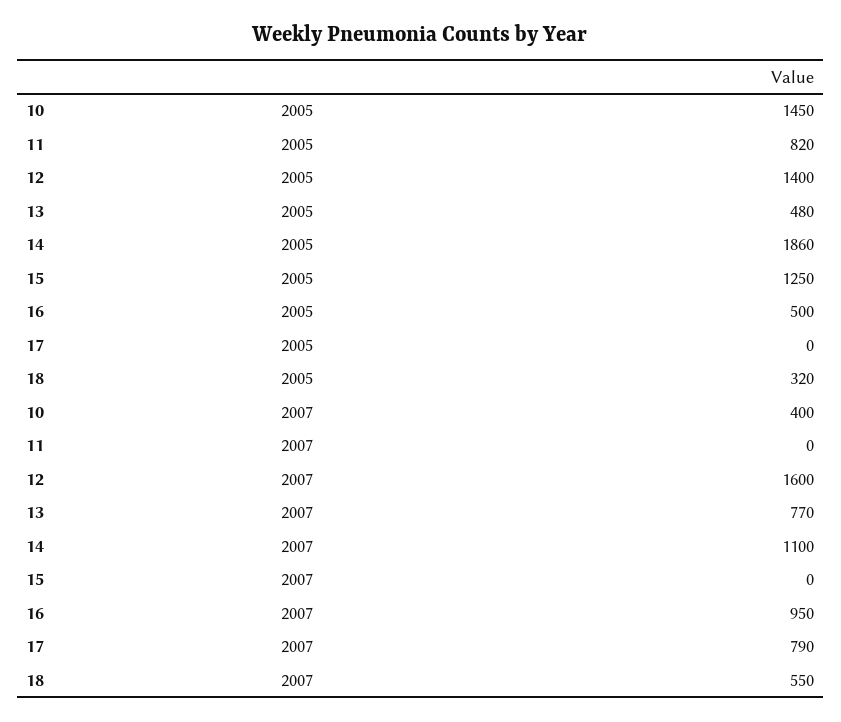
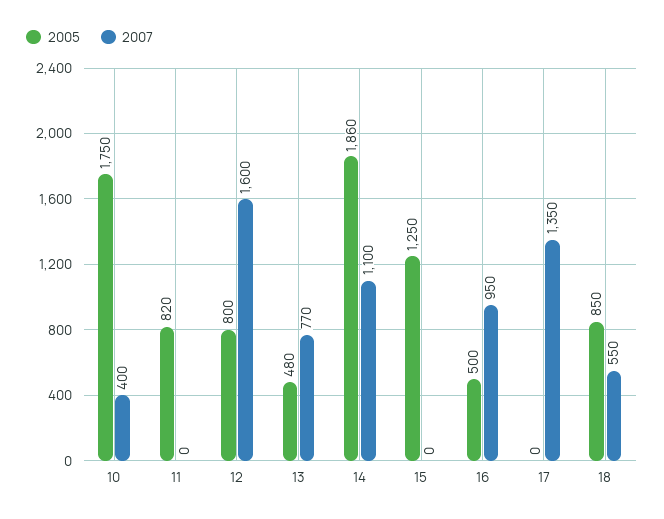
2005, 10: 1450 -> 1750
2005, 12: 1400 -> 800
2005, 18: 320 -> 850
2007, 17: 790 -> 1350

